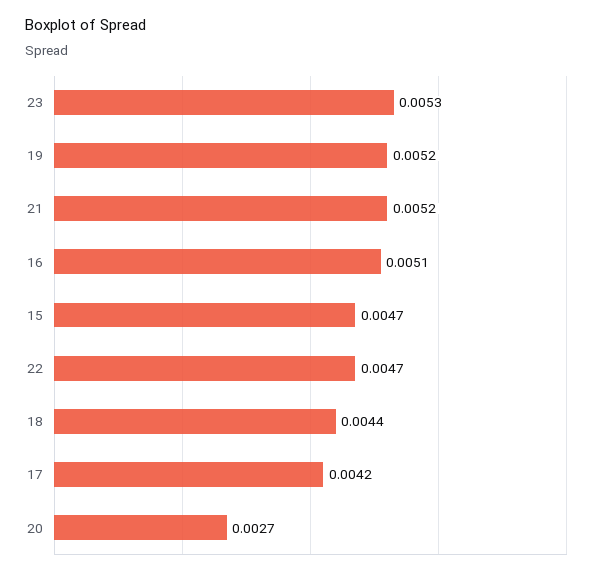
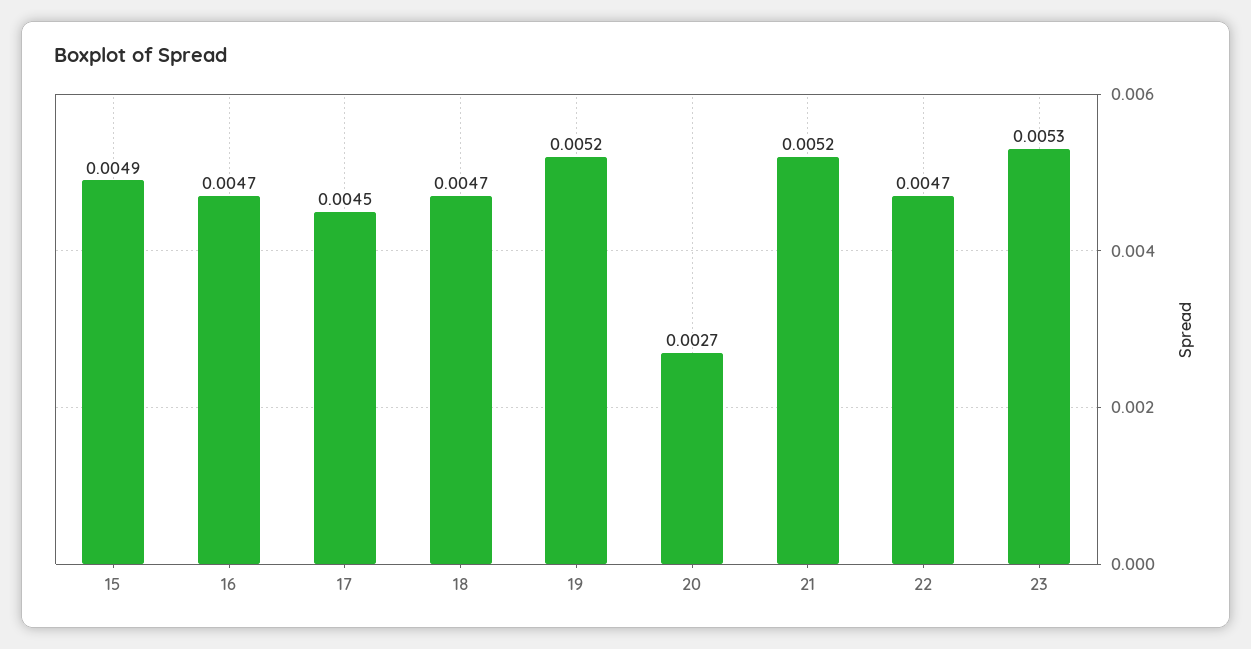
16: 0.0051 -> 0.0047
15: 0.0047 -> 0.0049
18: 0.0044 -> 0.0047
17: 0.0042 -> 0.0045

